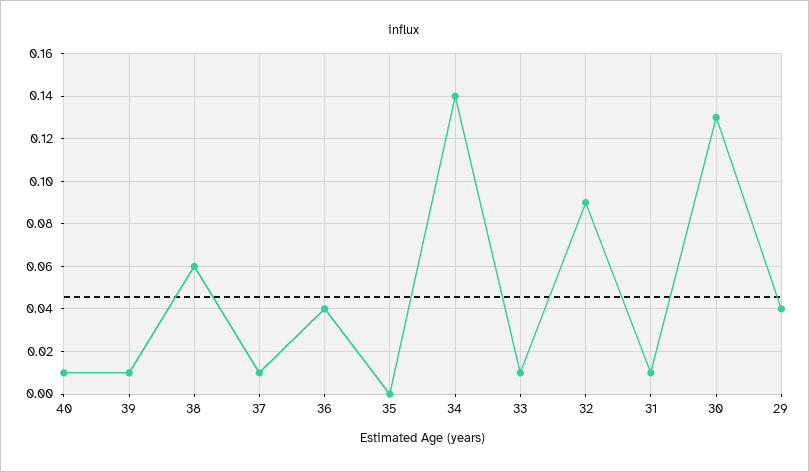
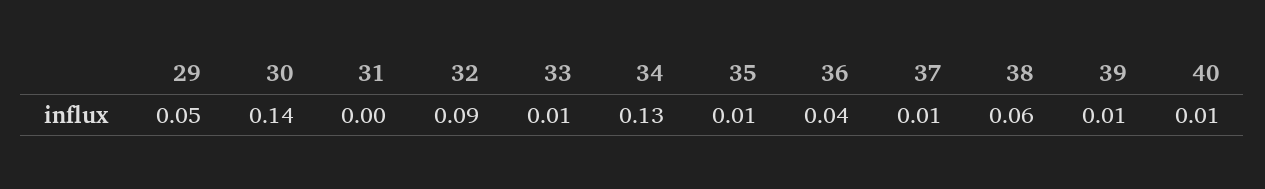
35: 0 -> 0.01
34: 0.14 -> 0.13
31: 0.01 -> 0
30: 0.13 -> 0.14
29: 0.04 -> 0.05

